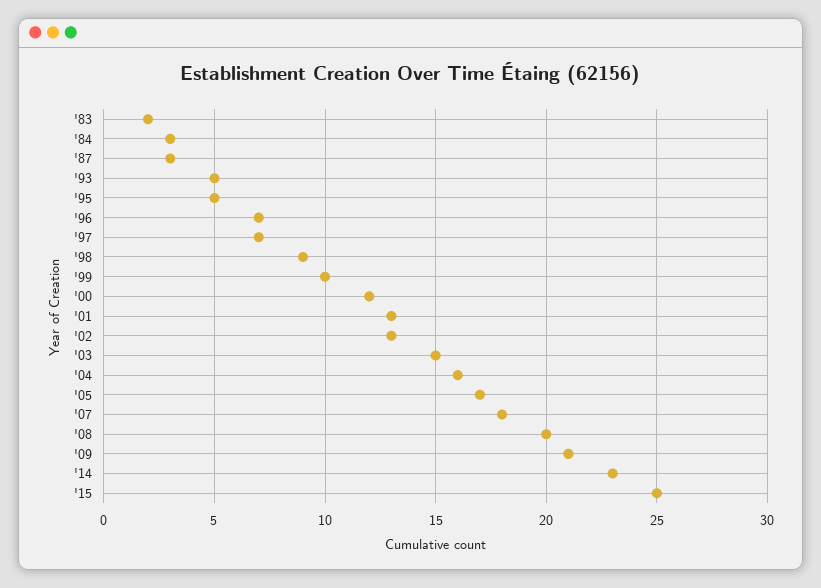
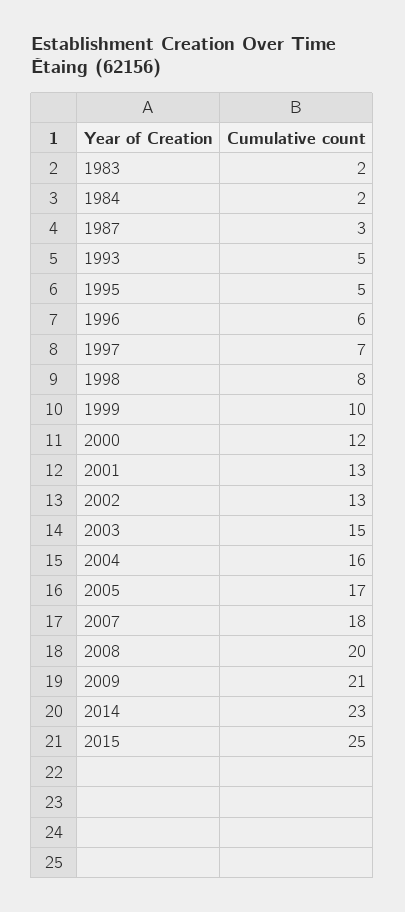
'84: 3 -> 2
'96: 7 -> 6
'98: 9 -> 8

